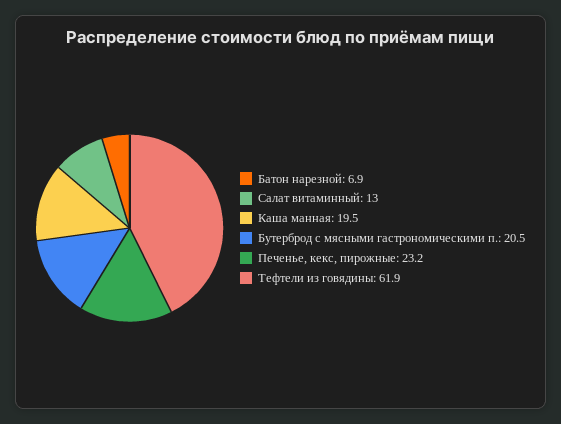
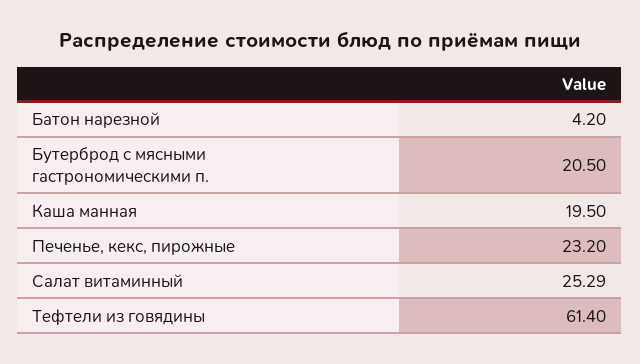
Батон нарезной: 6.9 -> 4.2
Салат витаминный: 13 -> 25.29
Тефтели из говядины: 61.9 -> 61.4

